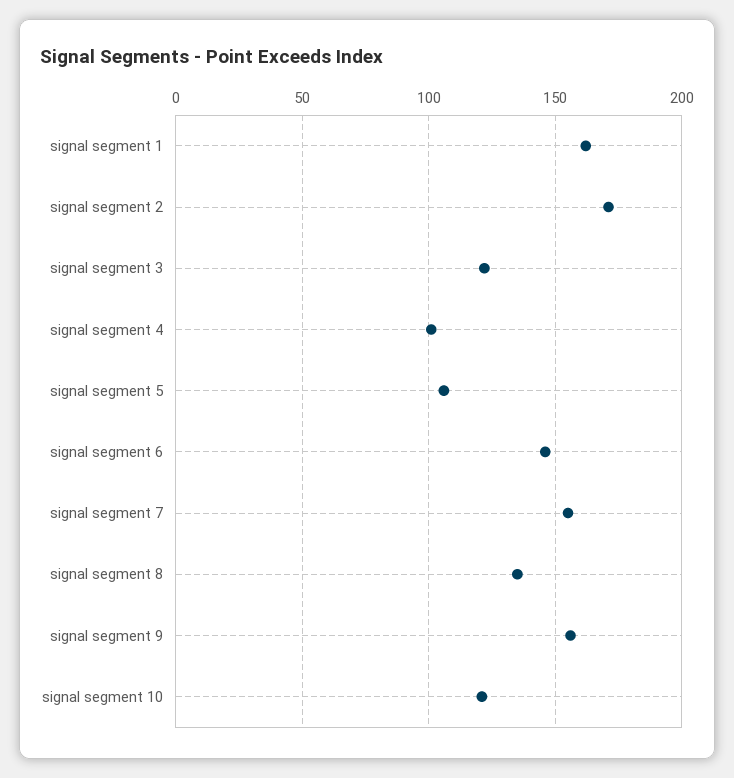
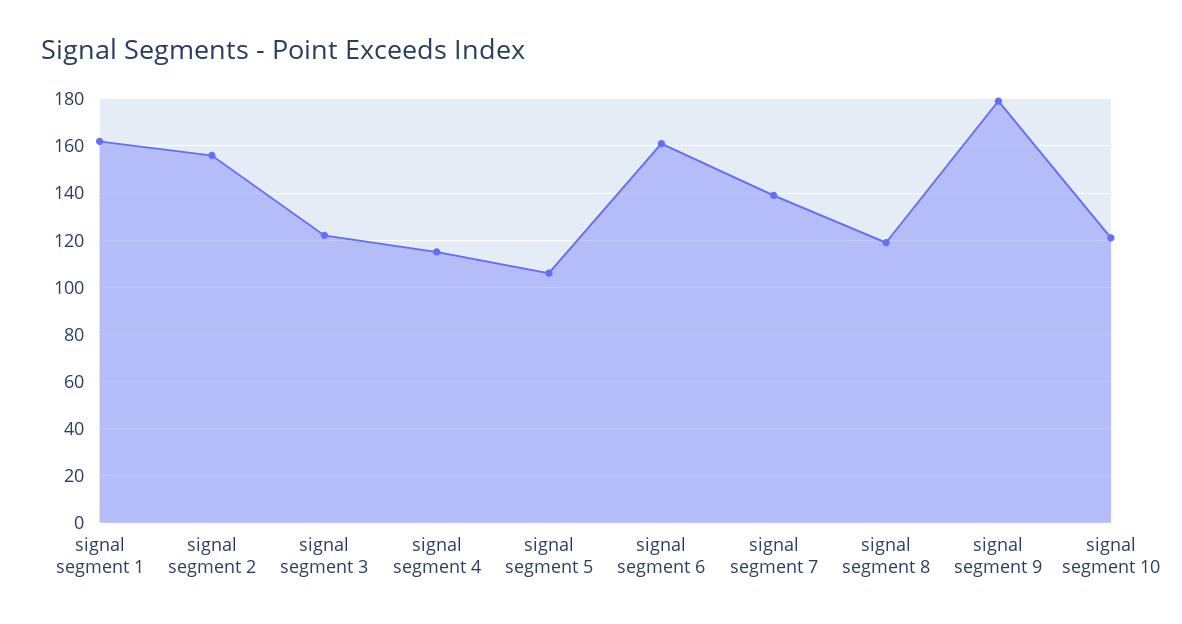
signal segment 2: 170 -> 155
signal segment 4: 100 -> 115
signal segment 6: 145 -> 160
signal segment 7: 155 -> 140
signal segment 8: 135 -> 120
signal segment 9: 155 -> 180

